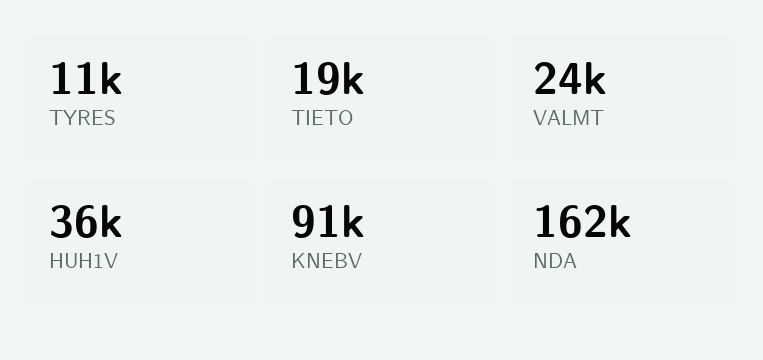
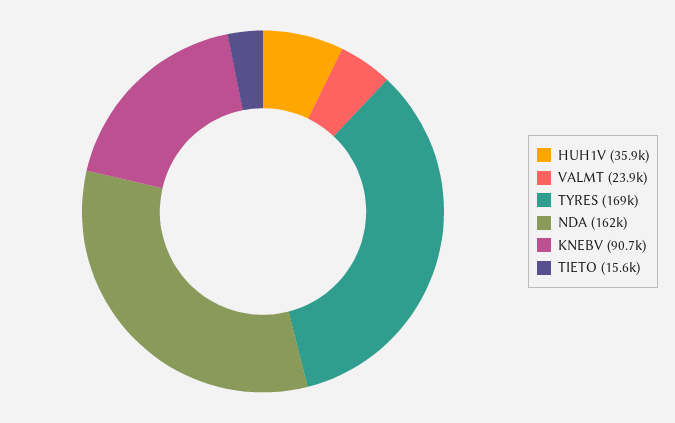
TYRES: 11000 -> 169000
TIETO: 19000 -> 15600

